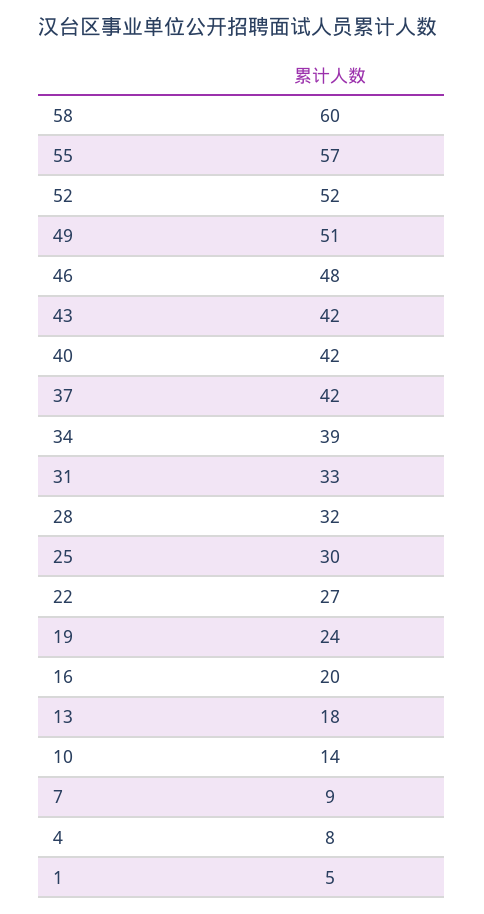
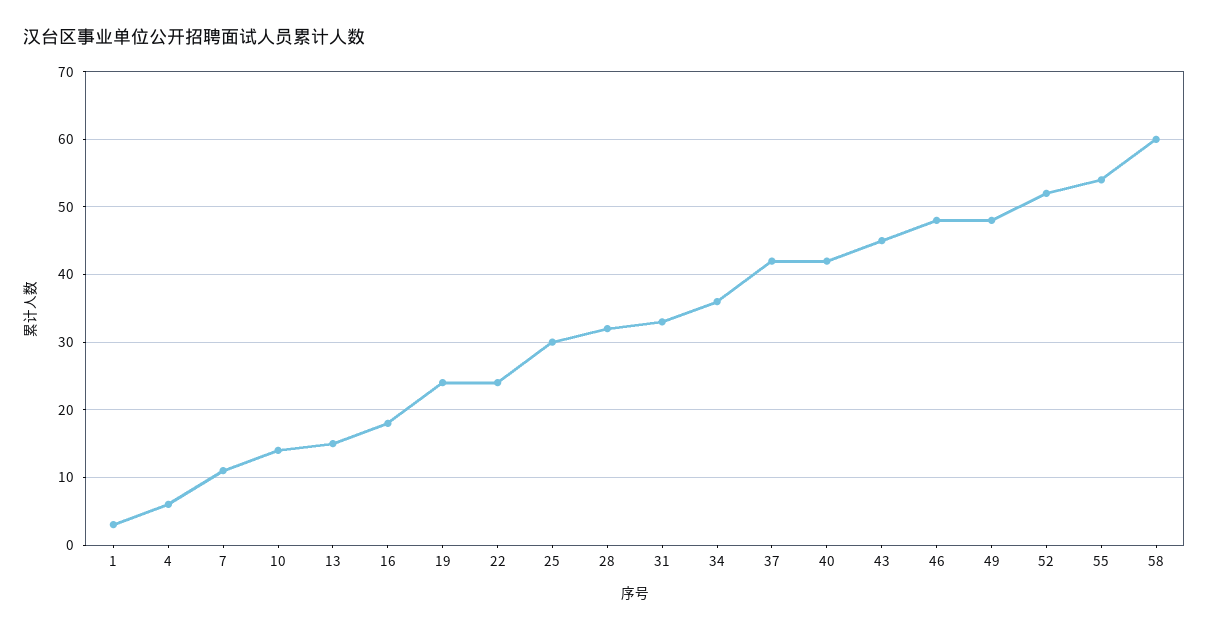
55: 57 -> 54
49: 51 -> 48
43: 42 -> 45
34: 39 -> 36
22: 27 -> 24
16: 20 -> 18
13: 18 -> 15
7: 9 -> 11
4: 8 -> 6
1: 5 -> 3

